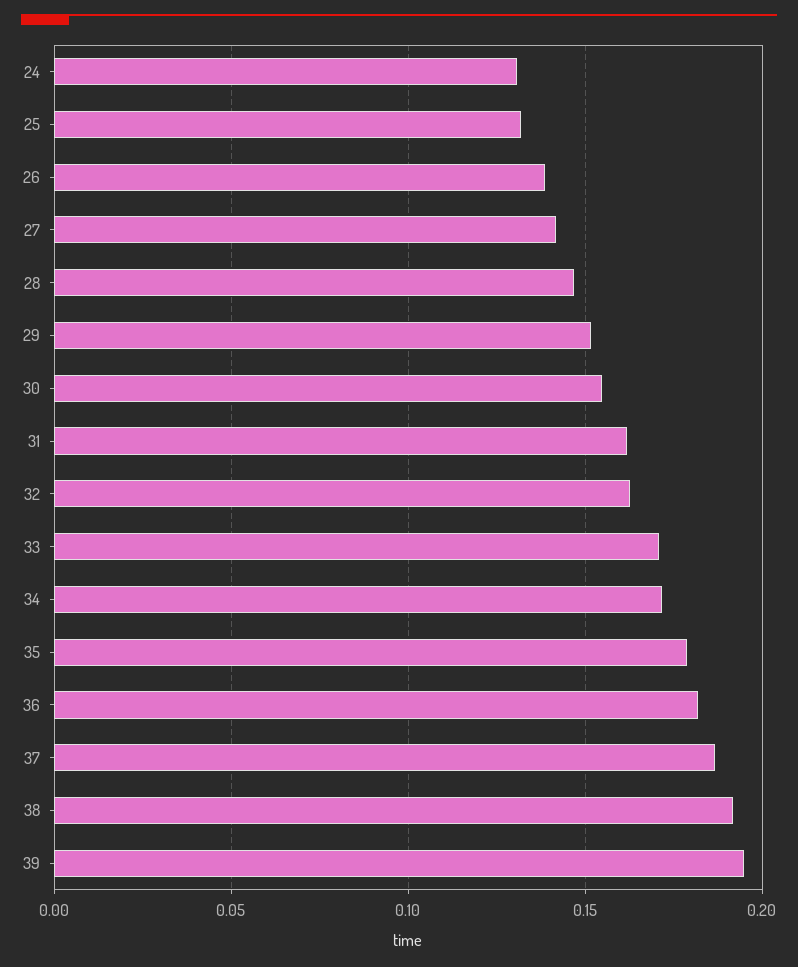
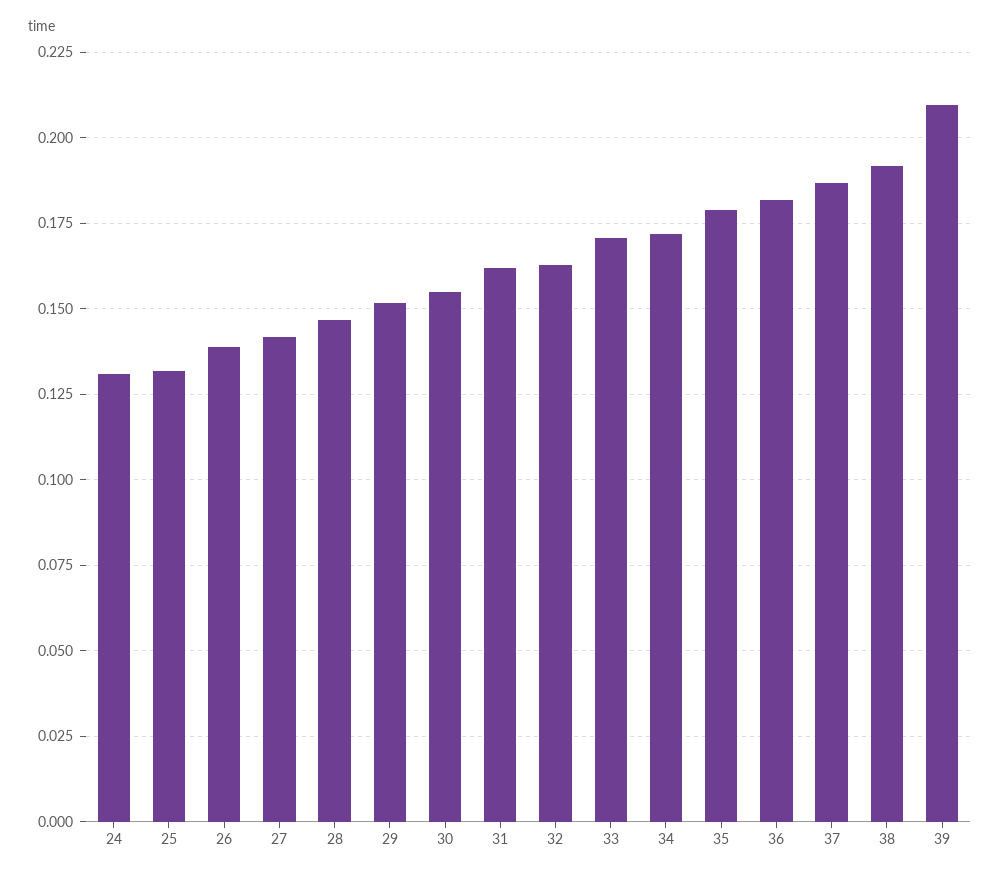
39: 0.195 -> 0.21

